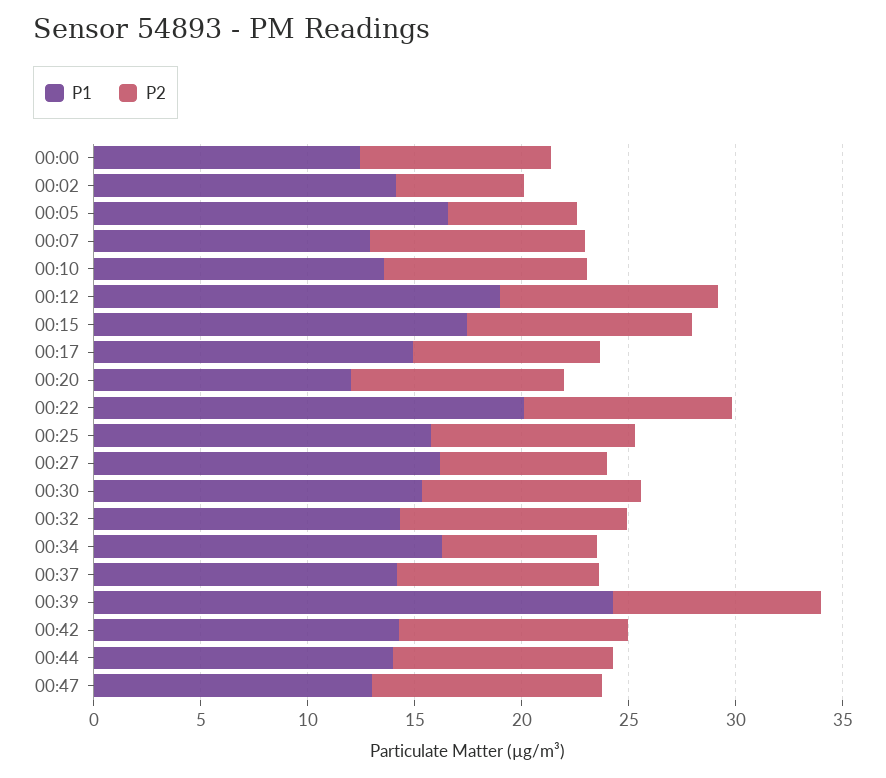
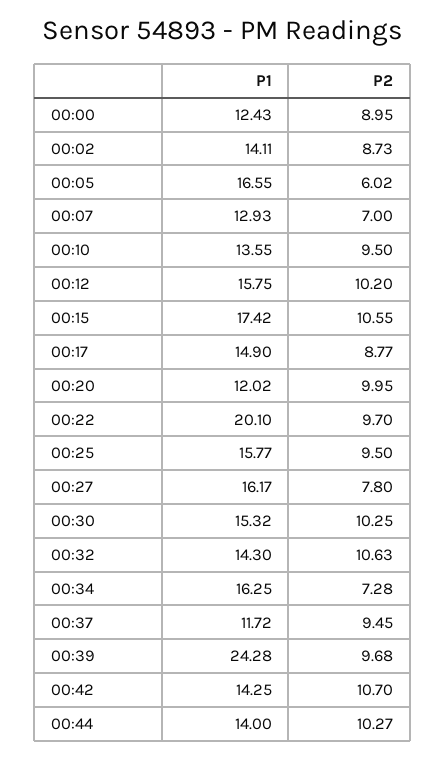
P2, 00:02: 6 -> 8.73
P2, 00:07: 10 -> 7
P1, 00:12: 19 -> 15.75
P1, 00:37: 14 -> 11.72
P1, 00:47: 13 -> none
P2, 00:47: 11 -> none

